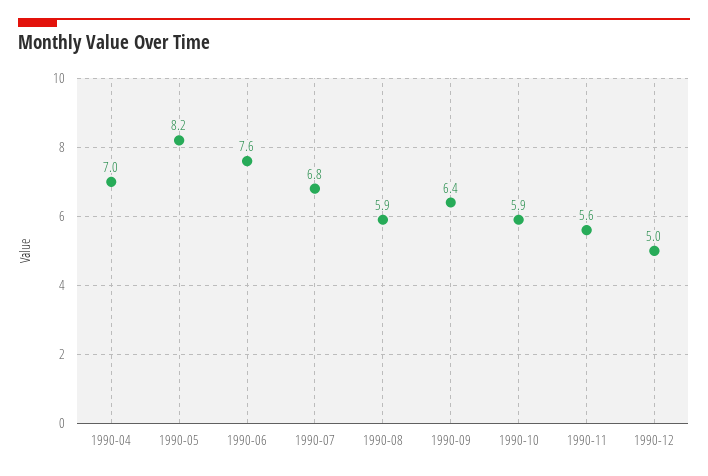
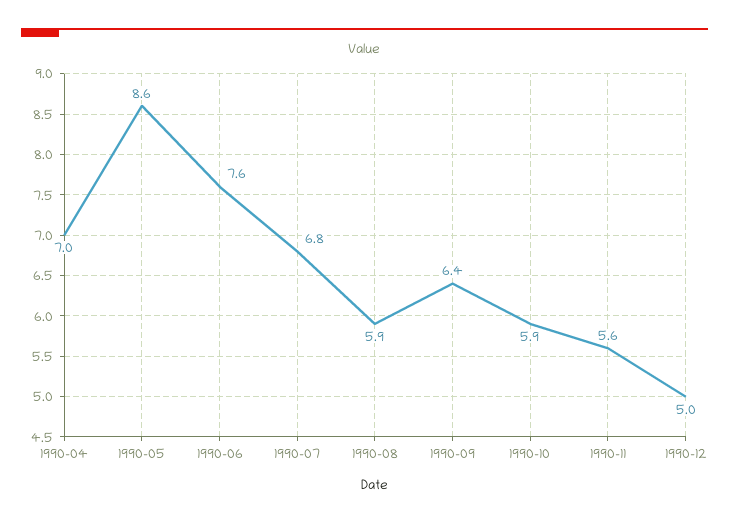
1990-05: 8.2 -> 8.6

